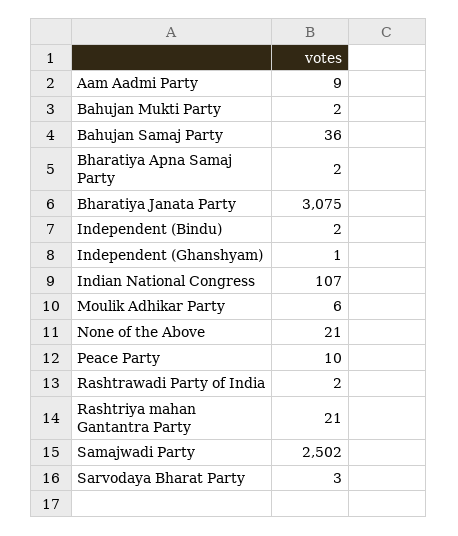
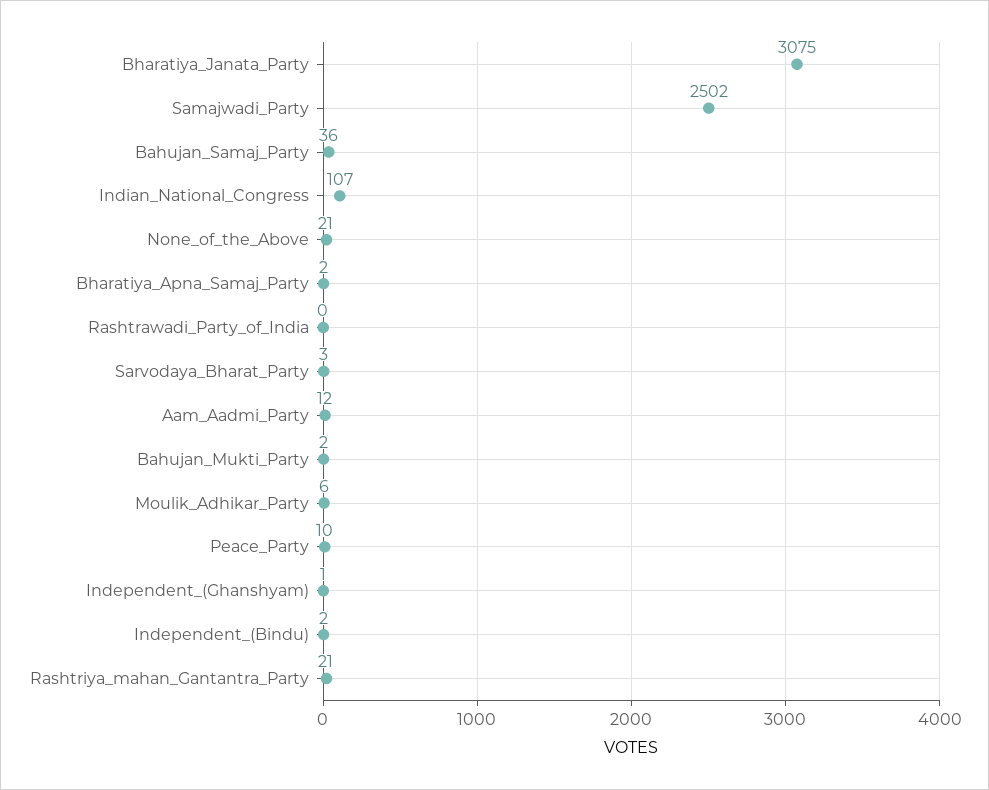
Aam Aadmi Party: 9 -> 12
Rashtrawadi Party of India: 2 -> 0

